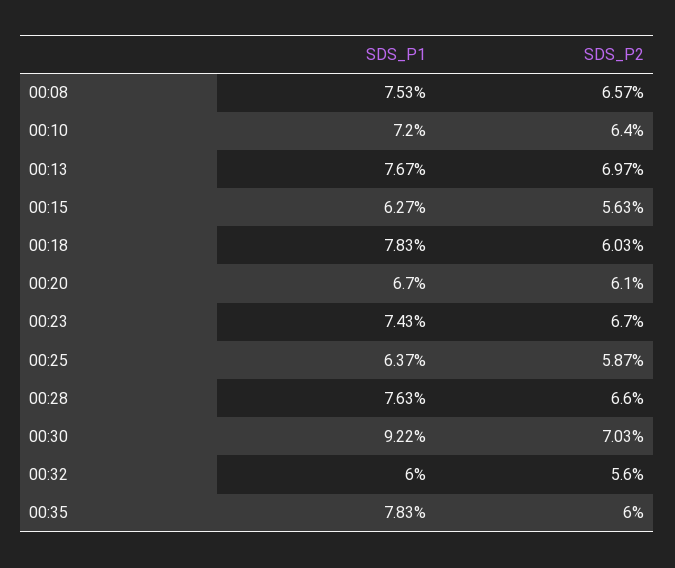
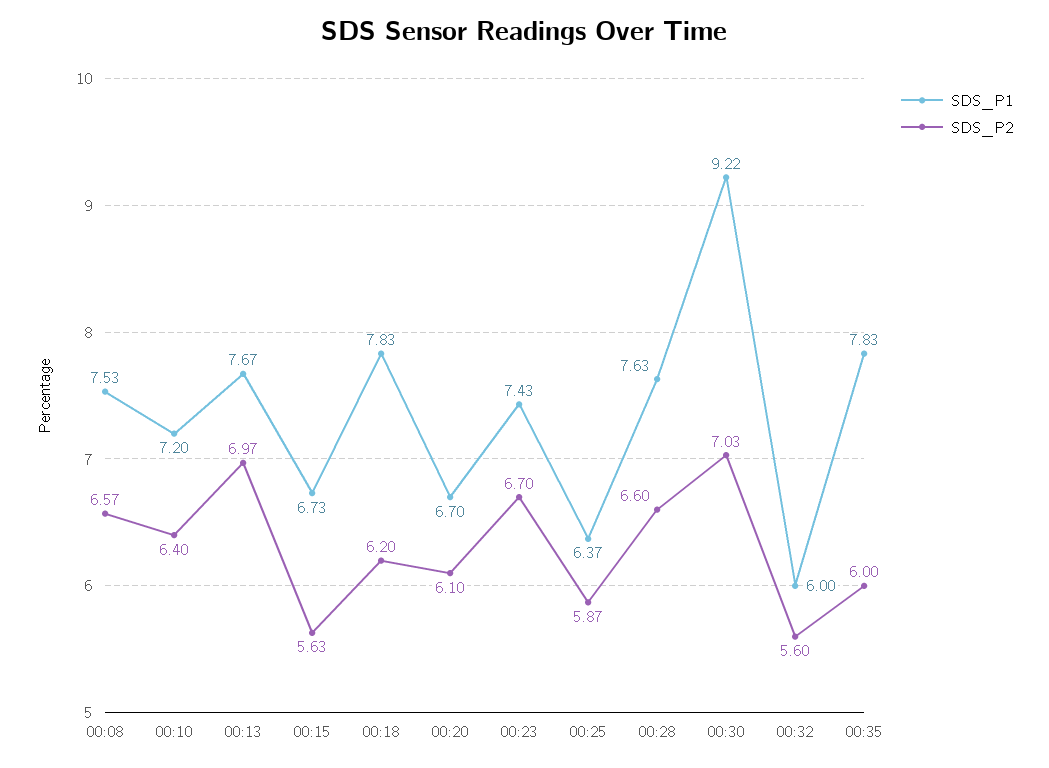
SDS_P1, 00:15: 6.27 -> 6.73
SDS_P2, 00:18: 6.03 -> 6.2

